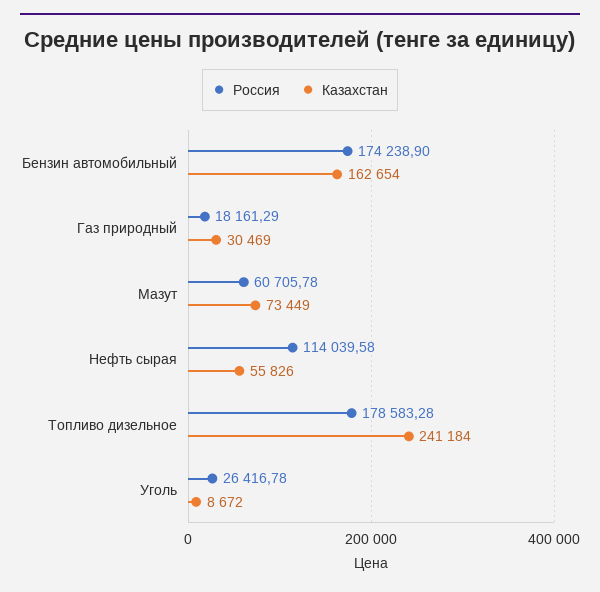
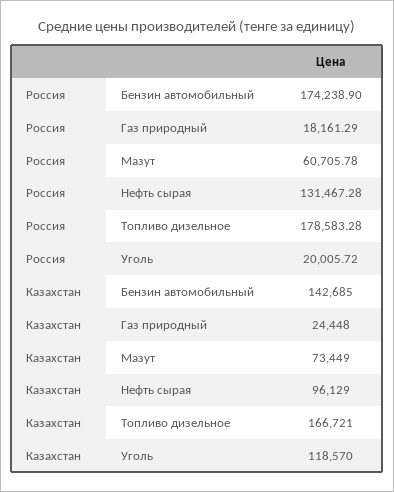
Казахстан, Бензин автомобильный: 162654 -> 142685
Казахстан, Газ природный: 30469 -> 24448
Россия, Нефть сырая: 114039.58 -> 131467.28
Казахстан, Нефть сырая: 55826 -> 96129
Казахстан, Топливо дизельное: 241184 -> 166721
Россия, Уголь: 26416.78 -> 20005.72
Казахстан, Уголь: 8672 -> 118570

